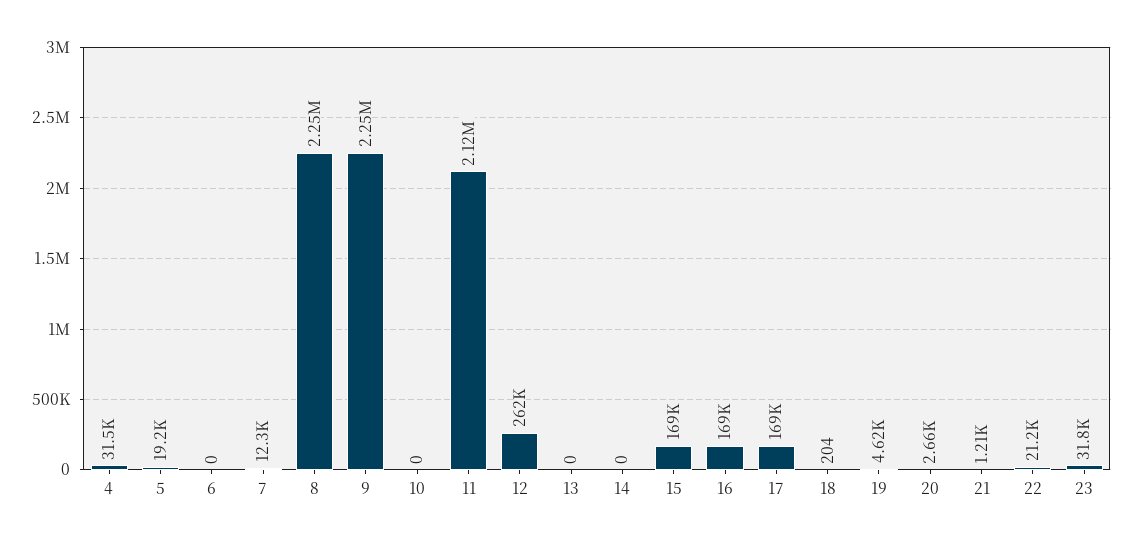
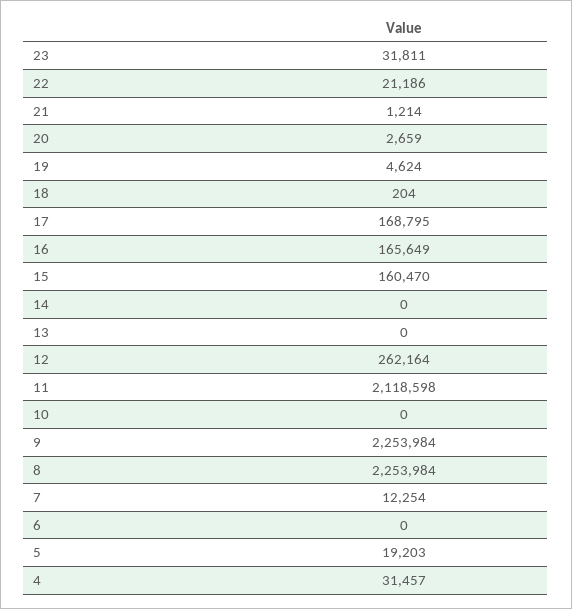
15: 169000 -> 160470
16: 169000 -> 165649

